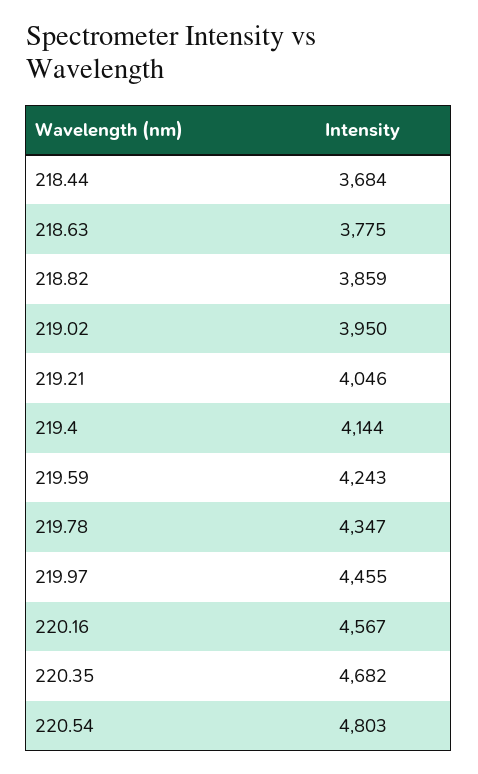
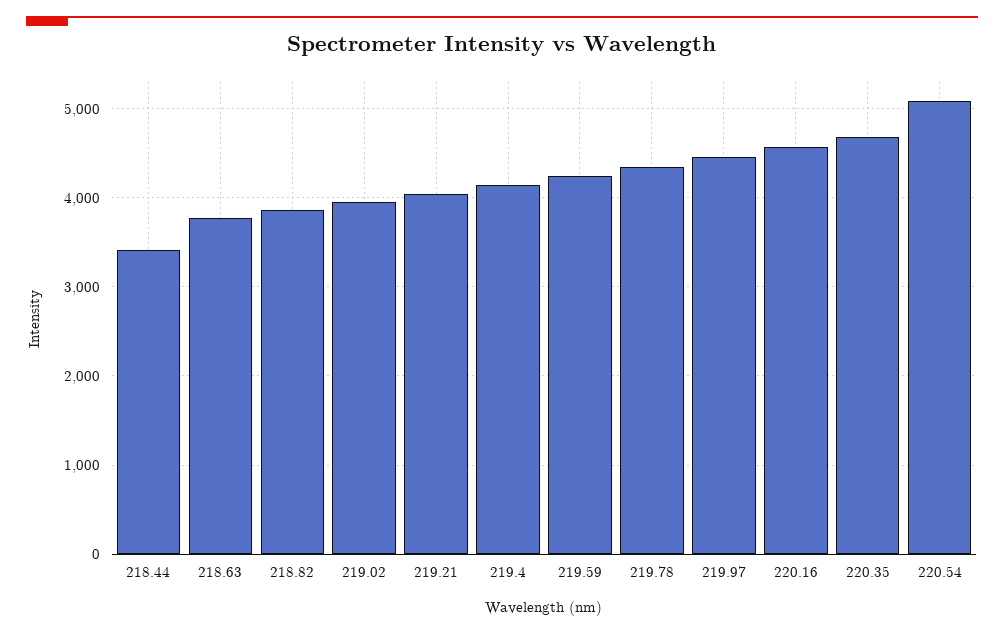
218.44: 3684 -> 3400
220.54: 4803 -> 5100

